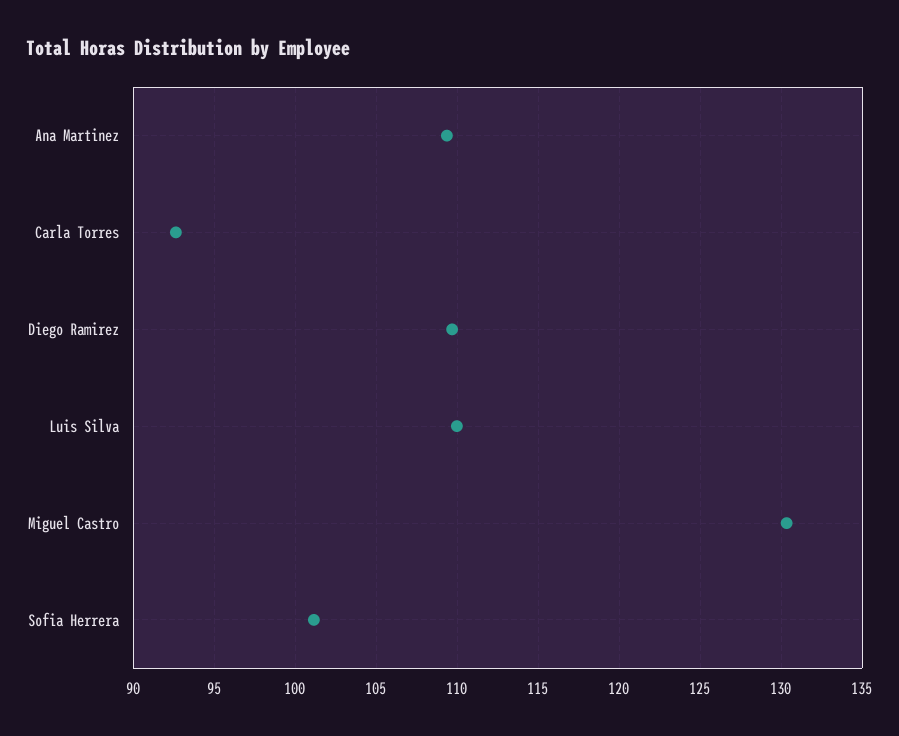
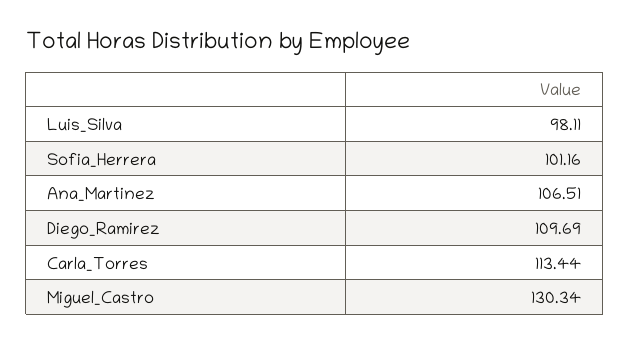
Ana Martinez: 109.5 -> 106.51
Carla Torres: 92.5 -> 113.44
Luis Silva: 110 -> 98.11

